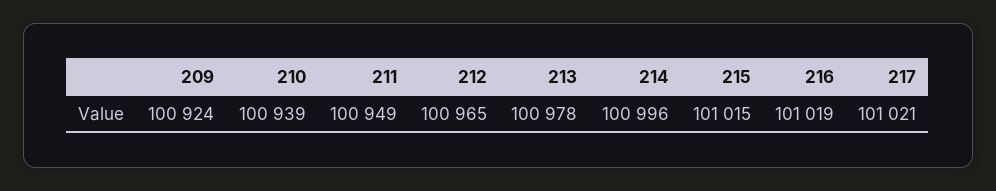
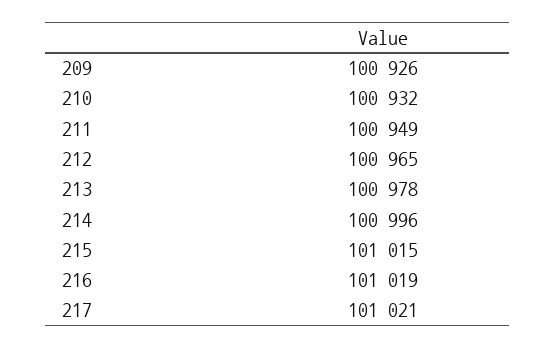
209: 100924 -> 100926
210: 100939 -> 100932

